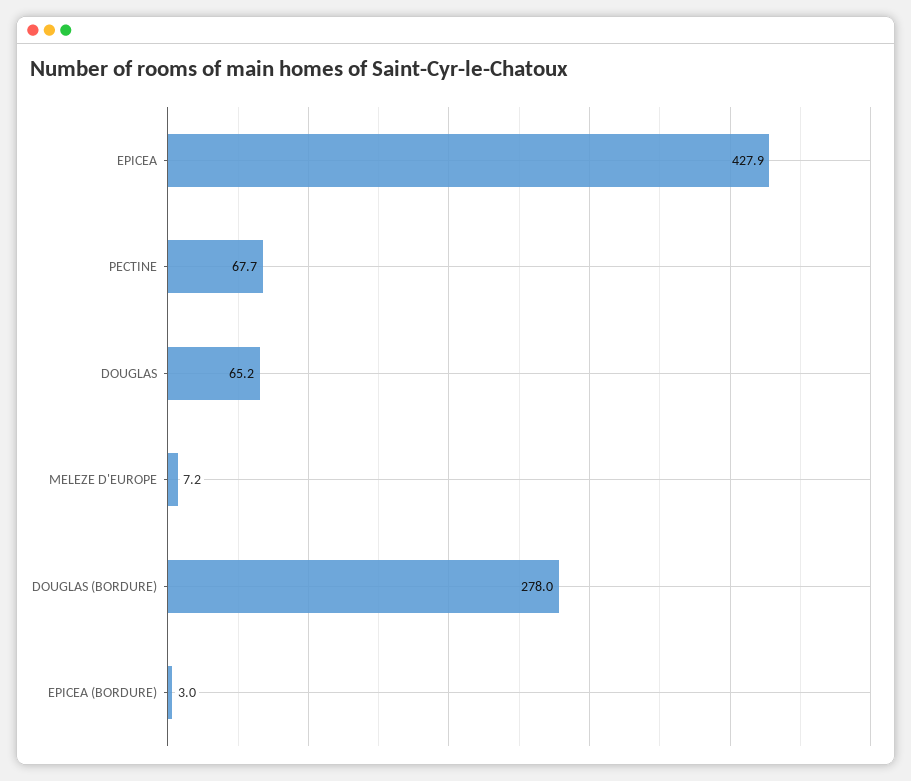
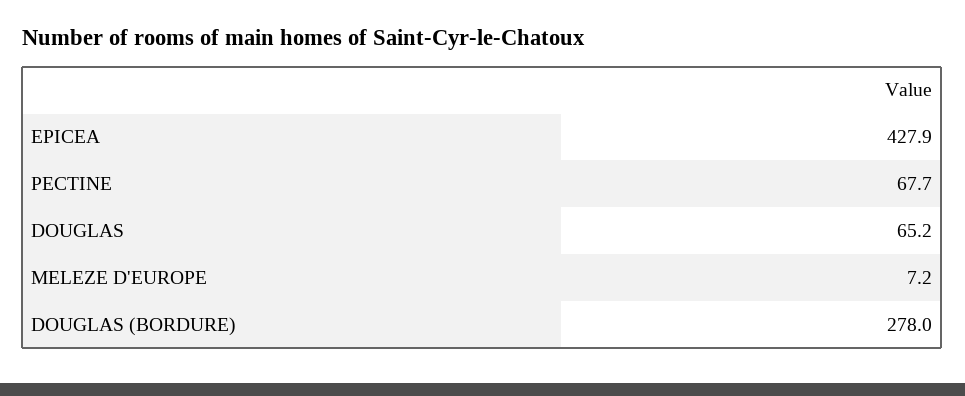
EPICEA (BORDURE): 3 -> none

